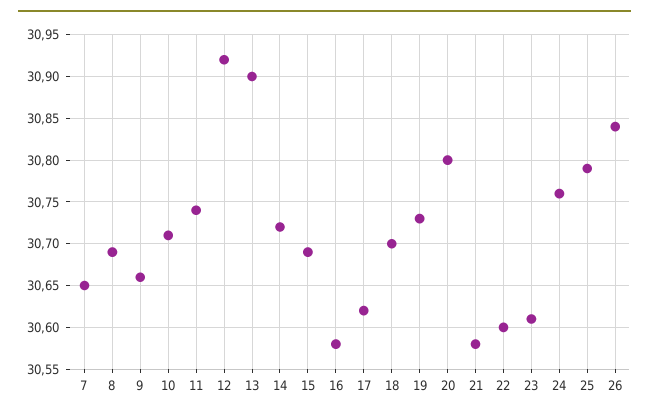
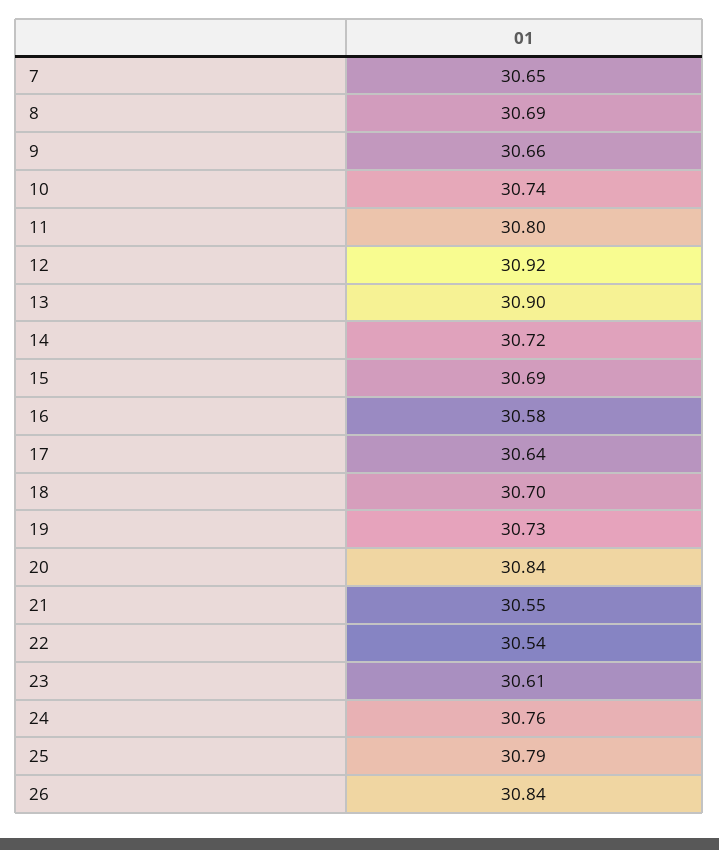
10: 30.71 -> 30.74
11: 30.74 -> 30.8
17: 30.62 -> 30.64
20: 30.8 -> 30.84
21: 30.58 -> 30.55
22: 30.6 -> 30.54

